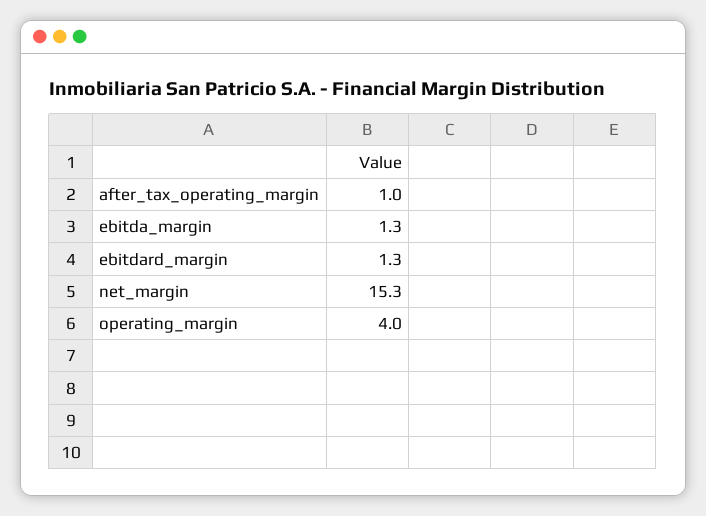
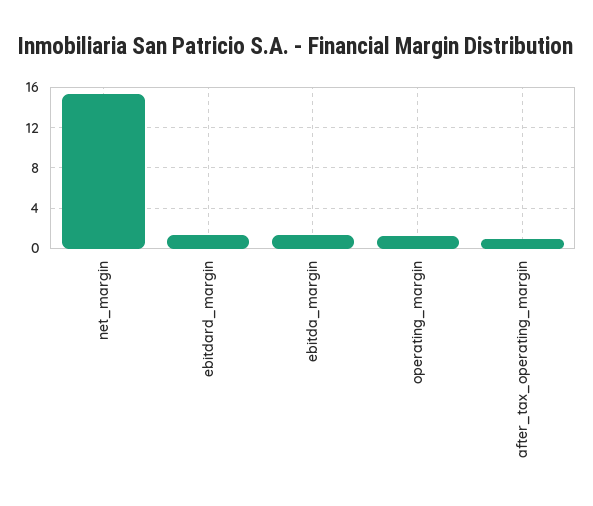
operating_margin: 4 -> 1

